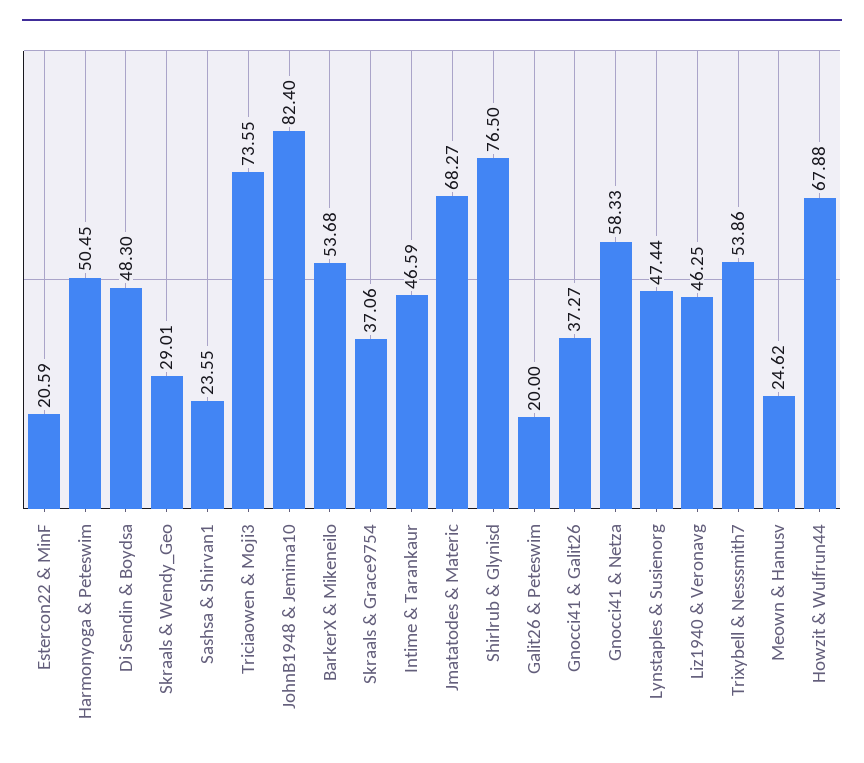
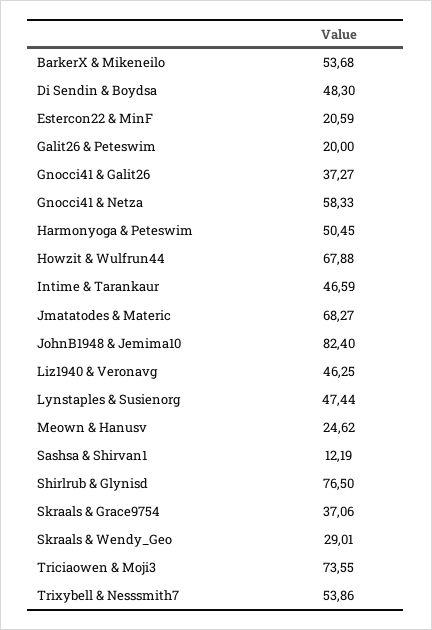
Sashsa & Shirvan1: 23.55 -> 12.19

